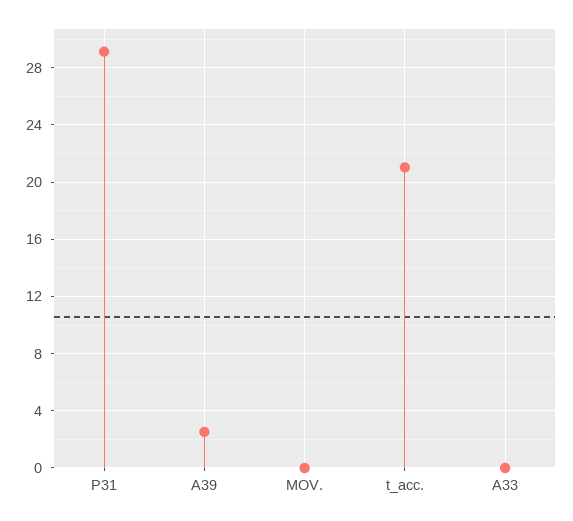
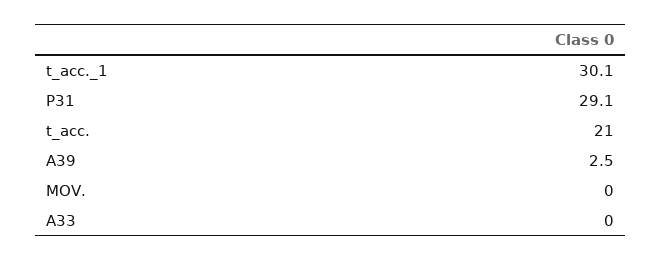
t_acc._1: none -> 30.1

